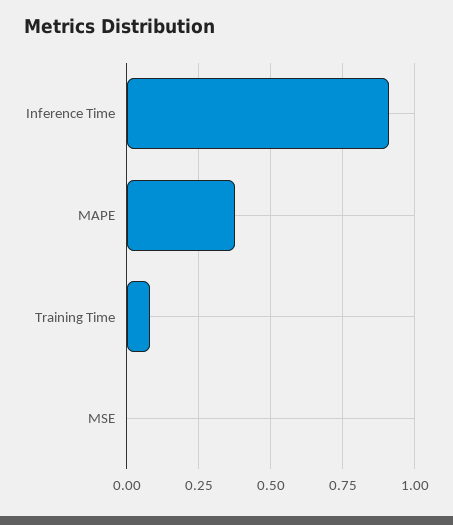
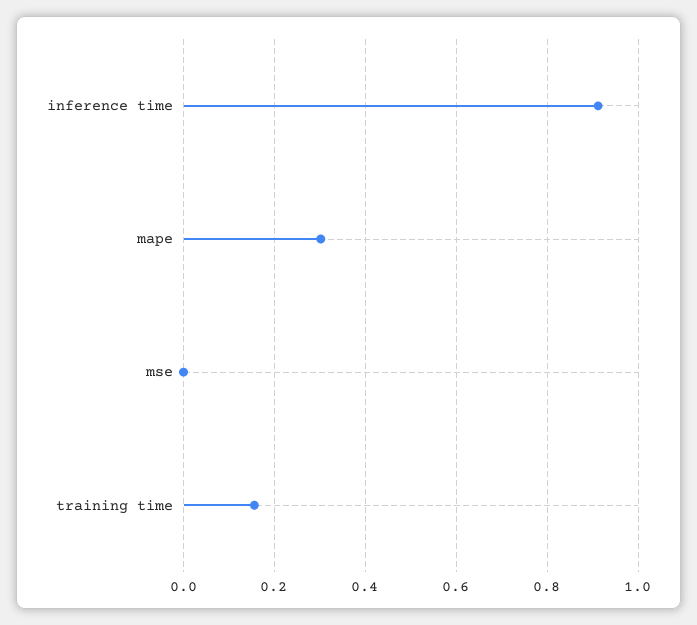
MAPE: 0.375 -> 0.3
Training Time: 0.075 -> 0.16

